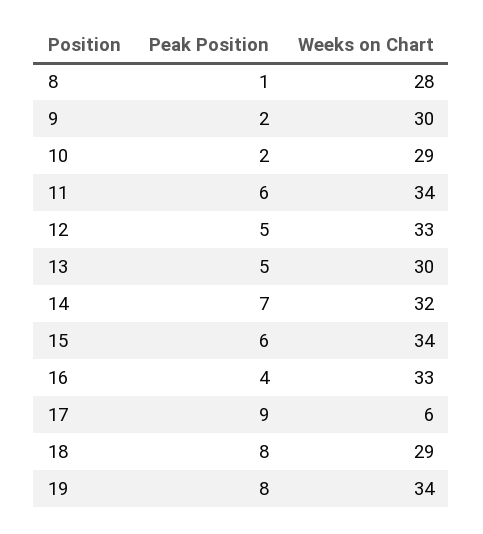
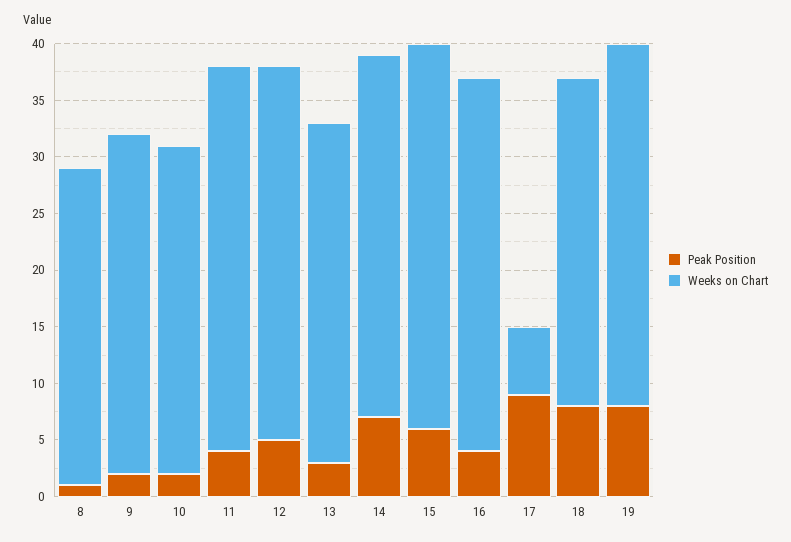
Peak Position, 11: 6 -> 4
Peak Position, 13: 5 -> 3
Weeks on Chart, 19: 34 -> 32

